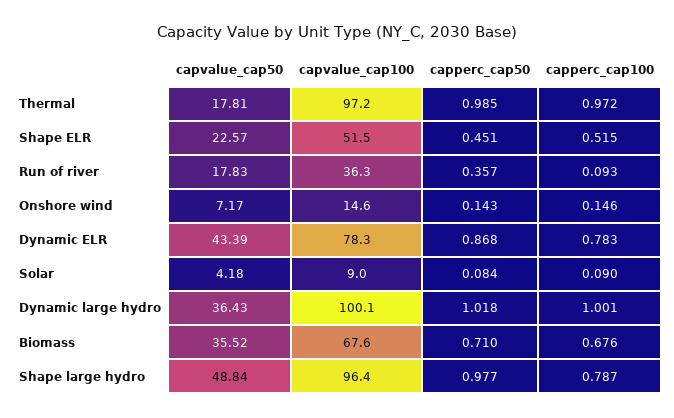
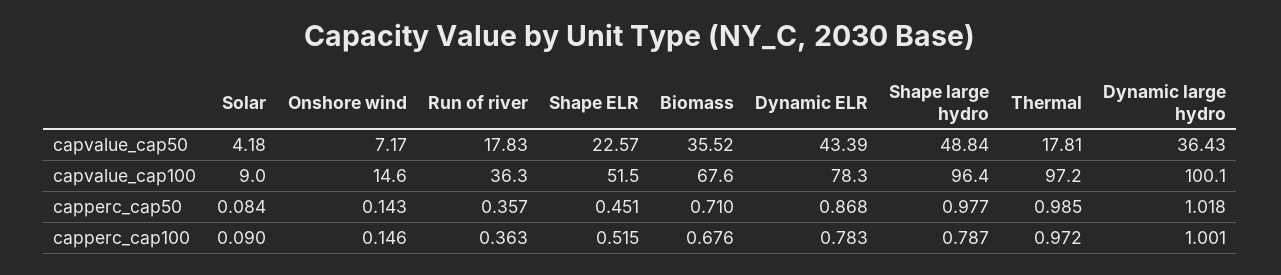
capperc_cap100, Run of river: 0.093 -> 0.363

